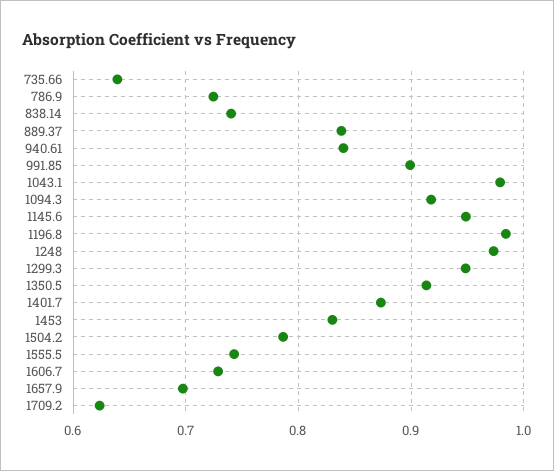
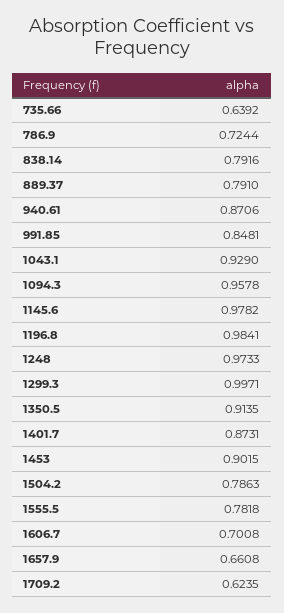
838.14: 0.74 -> 0.7916
889.37: 0.84 -> 0.791
940.61: 0.84 -> 0.8706
991.85: 0.9 -> 0.8481
1043.1: 0.98 -> 0.929
1094.3: 0.92 -> 0.9578
1145.6: 0.95 -> 0.9782
1299.3: 0.95 -> 0.9971
1453: 0.83 -> 0.9015
1555.5: 0.74 -> 0.7818
1606.7: 0.73 -> 0.7008
1657.9: 0.7 -> 0.6608

